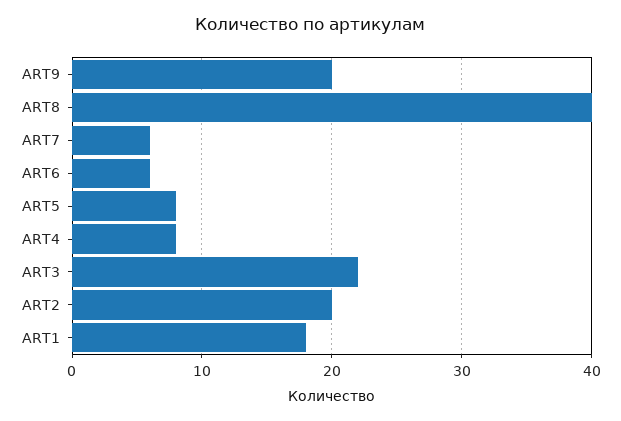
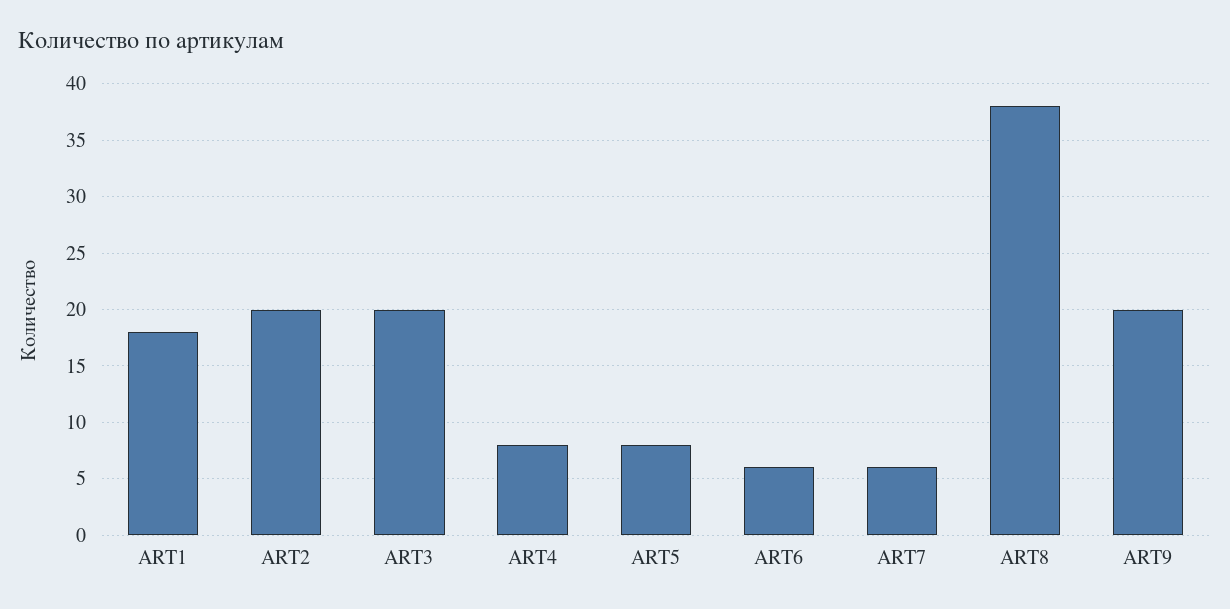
ART8: 40 -> 38
ART3: 22 -> 20

